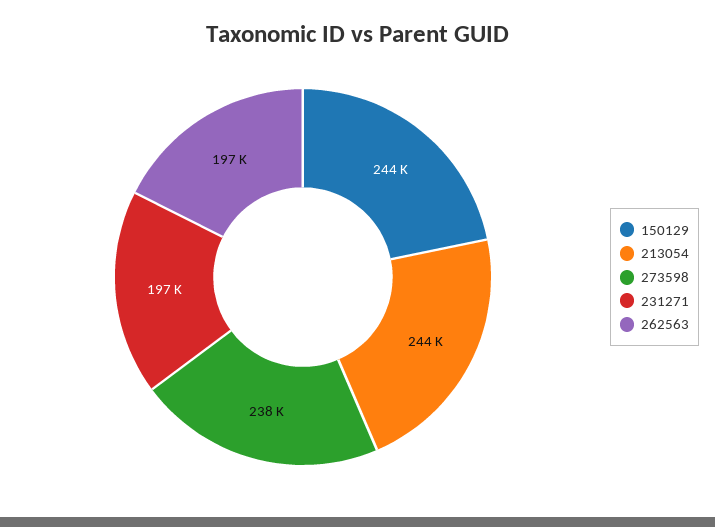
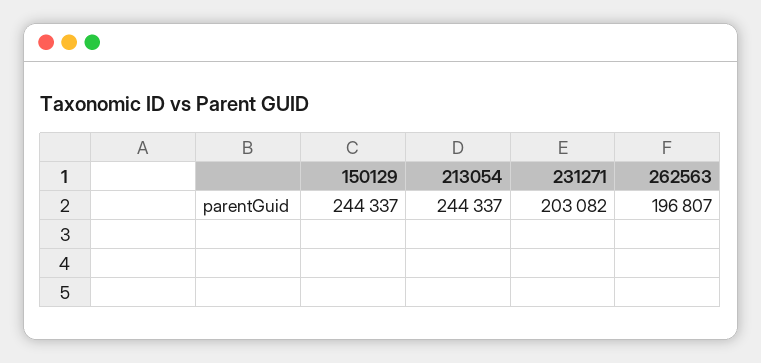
273598: 238000 -> none
231271: 197000 -> 203082

